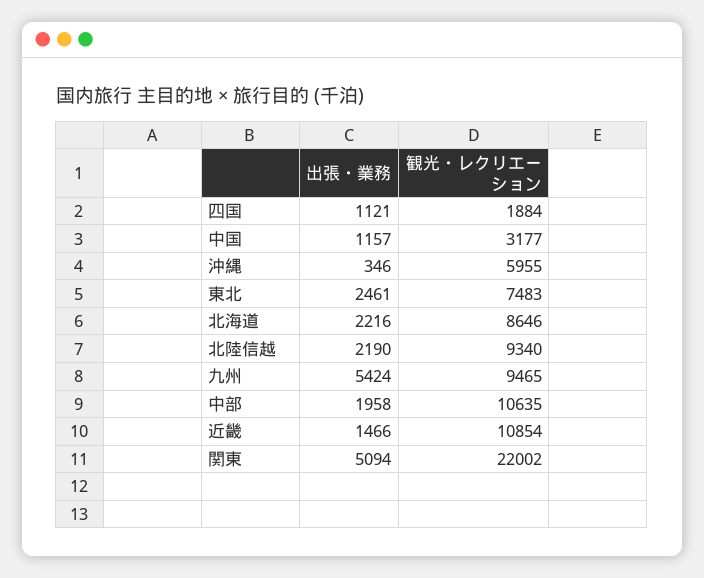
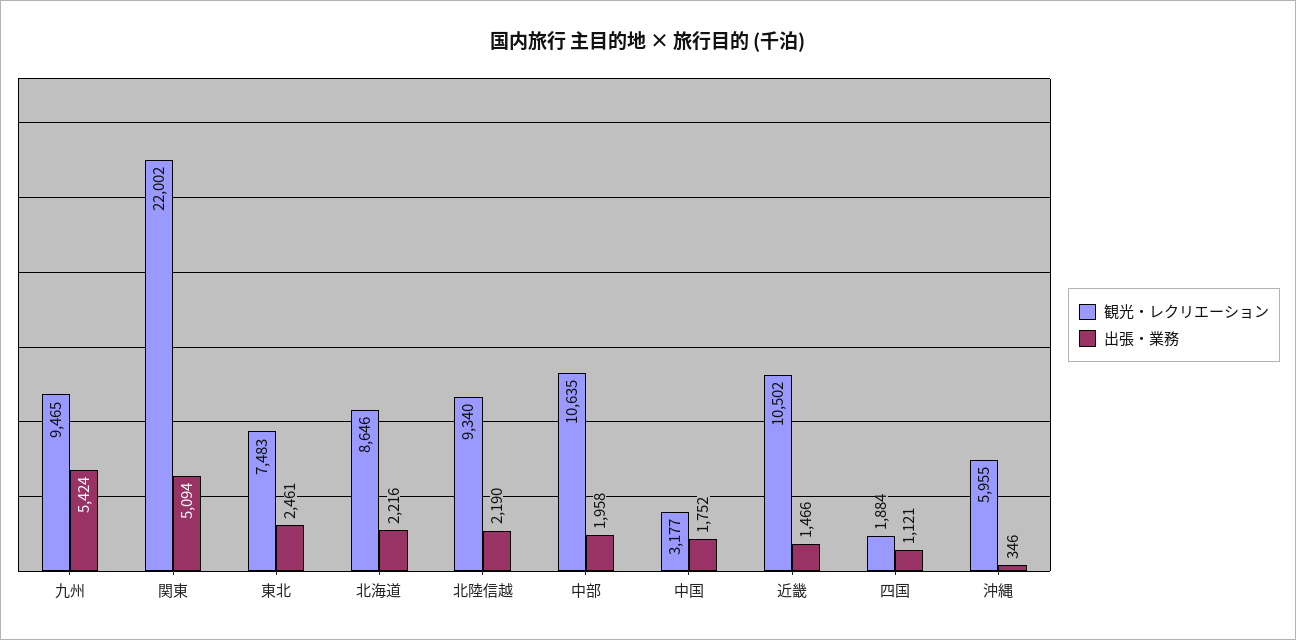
出張・業務, 中国: 1157 -> 1752
観光・レクリエーション, 近畿: 10854 -> 10502

